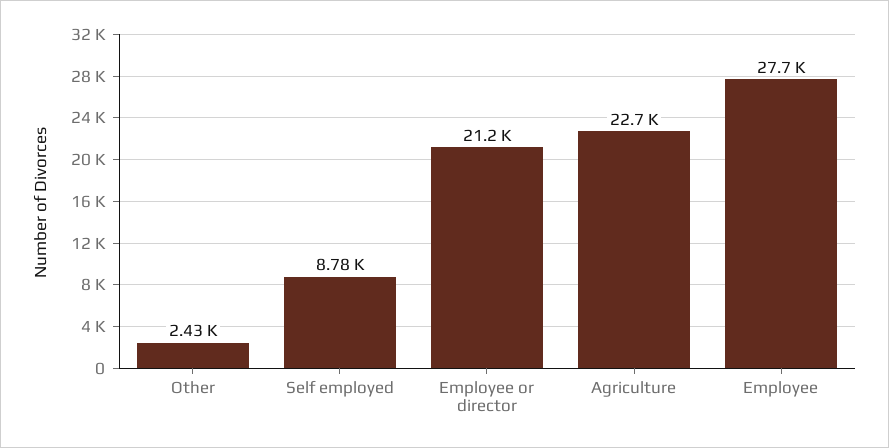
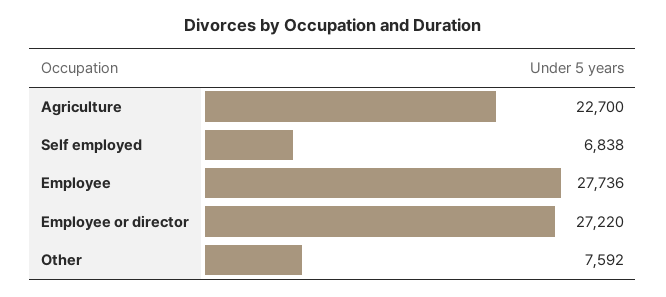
Other: 2430 -> 7592
Self employed: 8780 -> 6838
Employee or director: 21200 -> 27220

